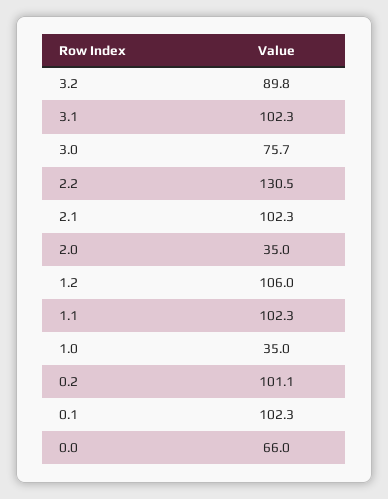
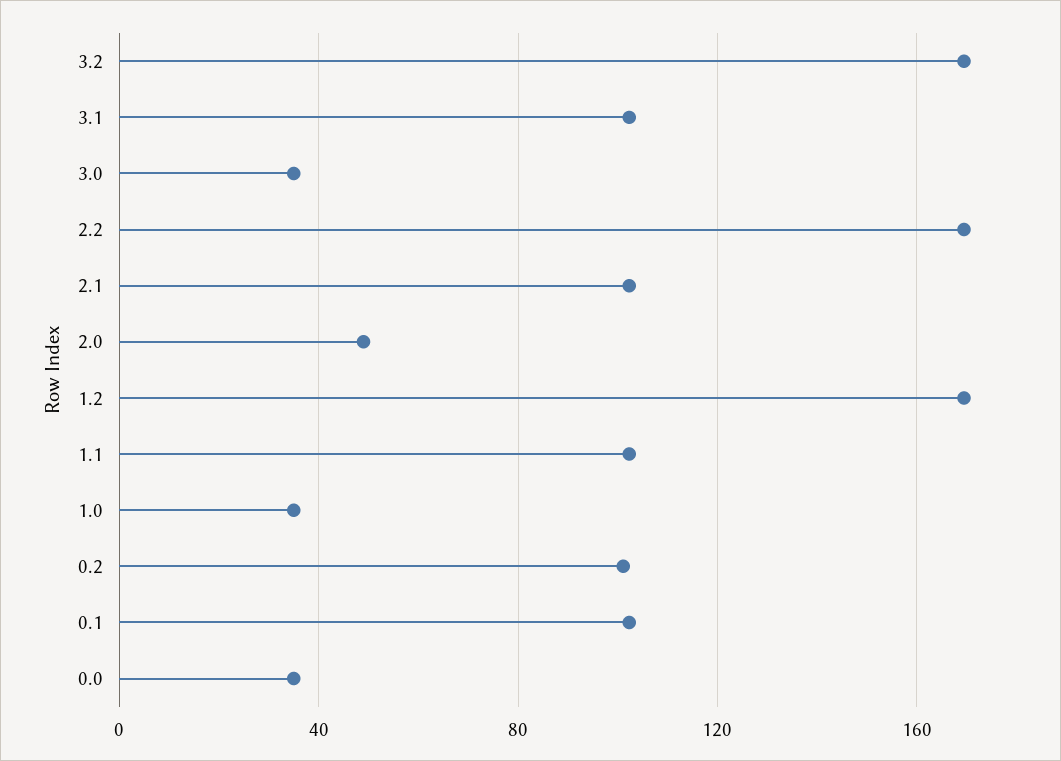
3.2: 89.8 -> 170
3.0: 75.7 -> 35
2.2: 130.5 -> 170
2.0: 35 -> 50
1.2: 106 -> 170
0.0: 66 -> 35

